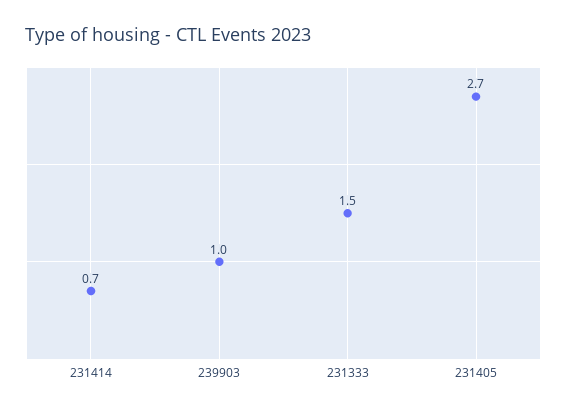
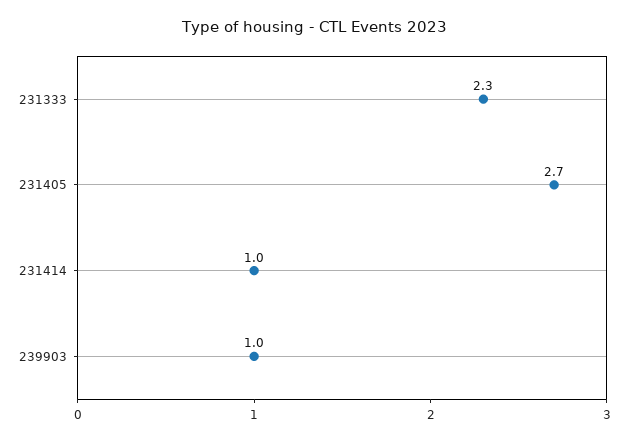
231414: 0.7 -> 1
231333: 1.5 -> 2.3

